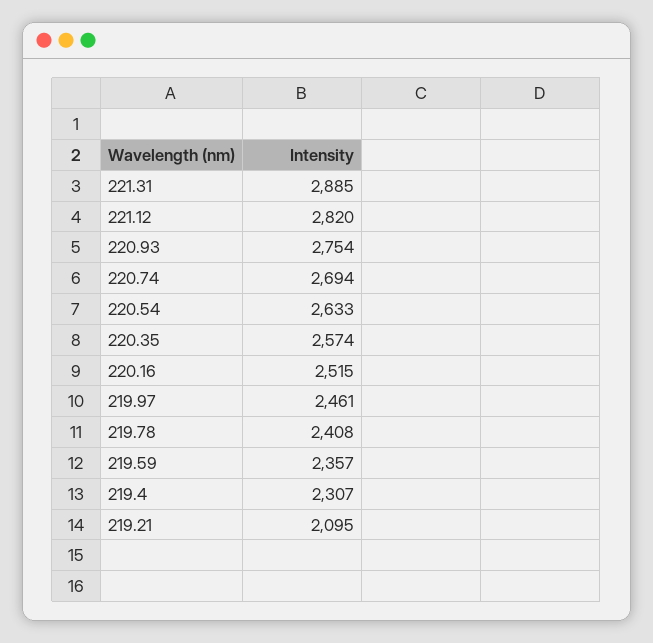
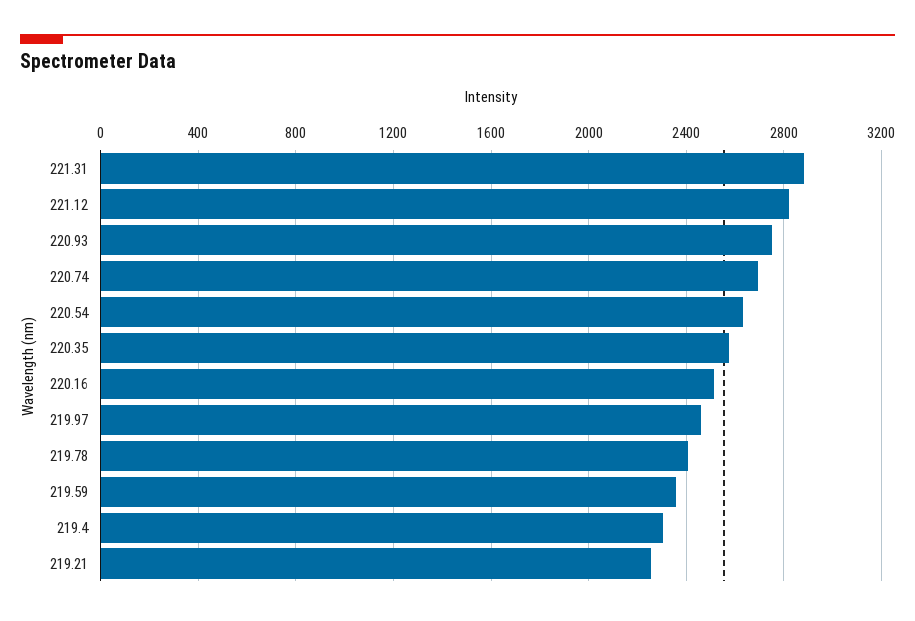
219.21: 2095 -> 2250

